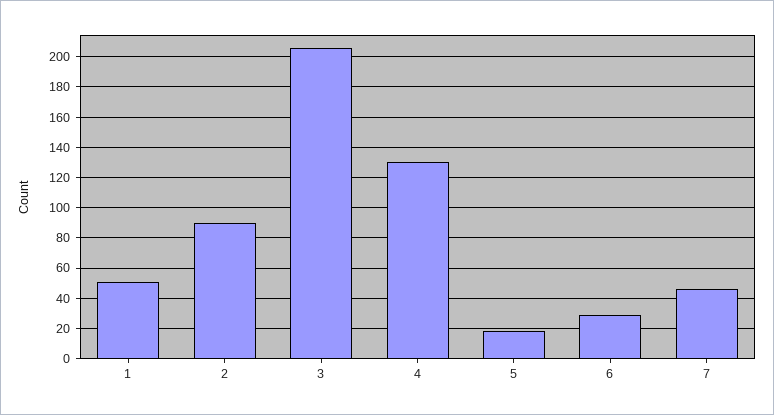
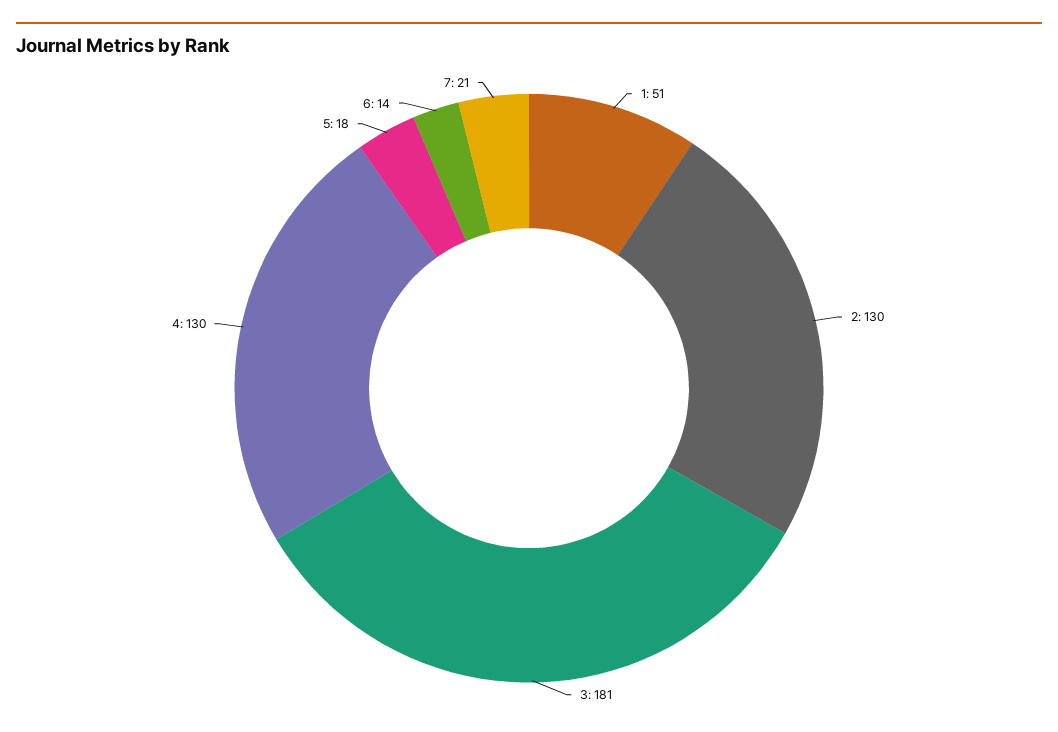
2: 90 -> 130
3: 205 -> 181
6: 30 -> 14
7: 45 -> 21

